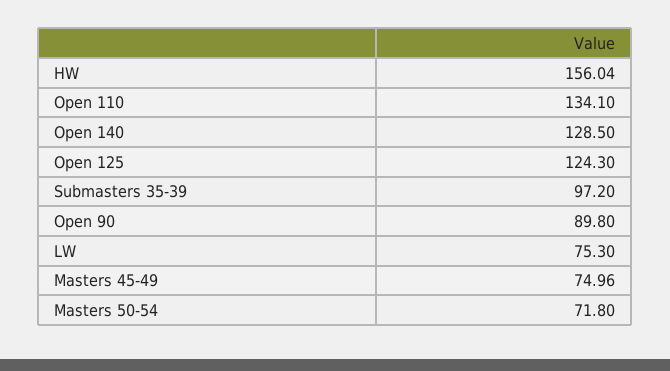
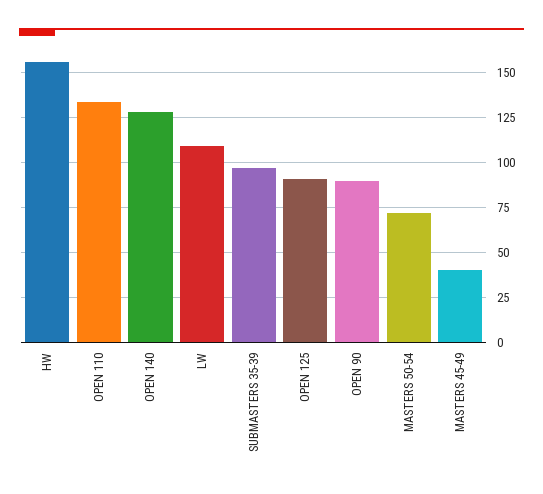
Open 125: 124.3 -> 90
LW: 75.3 -> 110
Masters 45-49: 74.96 -> 40

